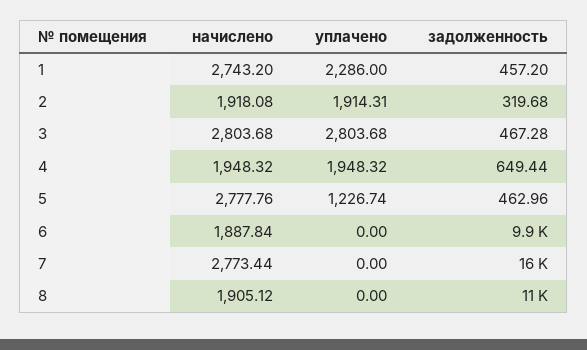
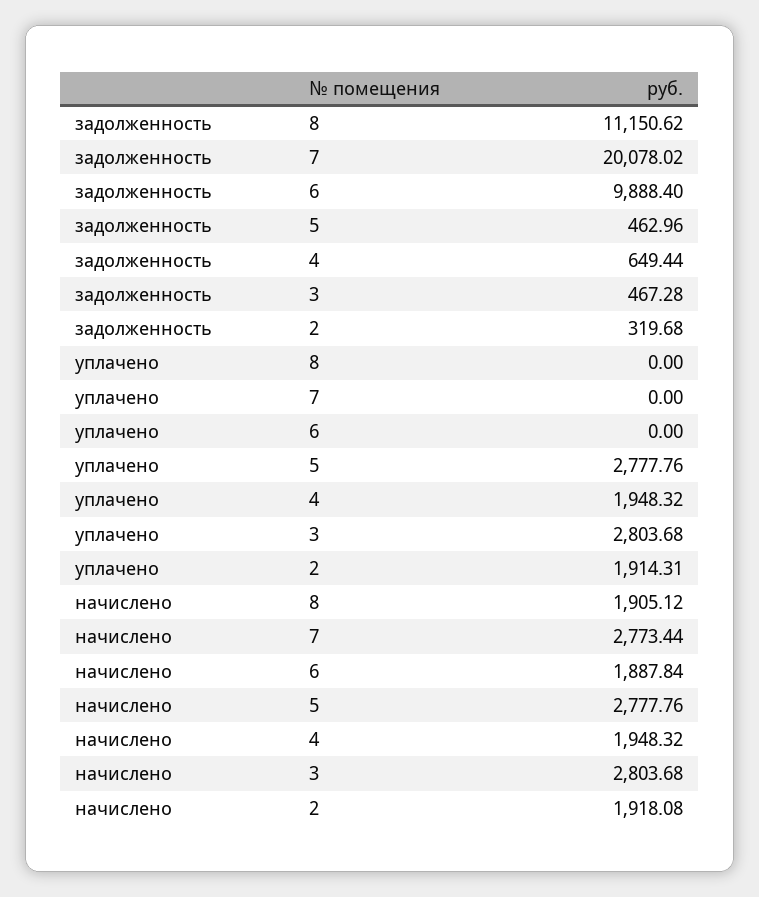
начислено, 1: 2743.2 -> none
уплачено, 1: 2286 -> none
задолженность, 1: 457.2 -> none
уплачено, 5: 1226.74 -> 2777.76
задолженность, 7: 16000 -> 20078.02

